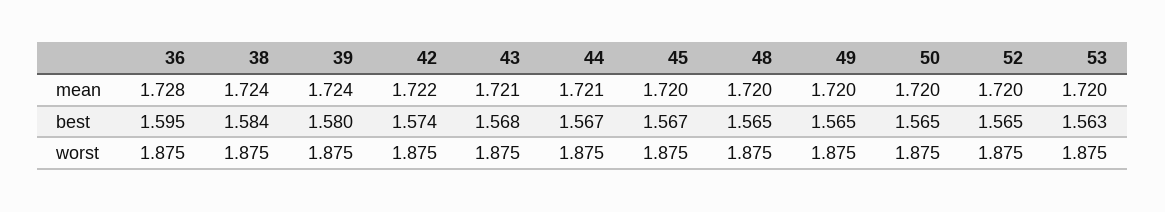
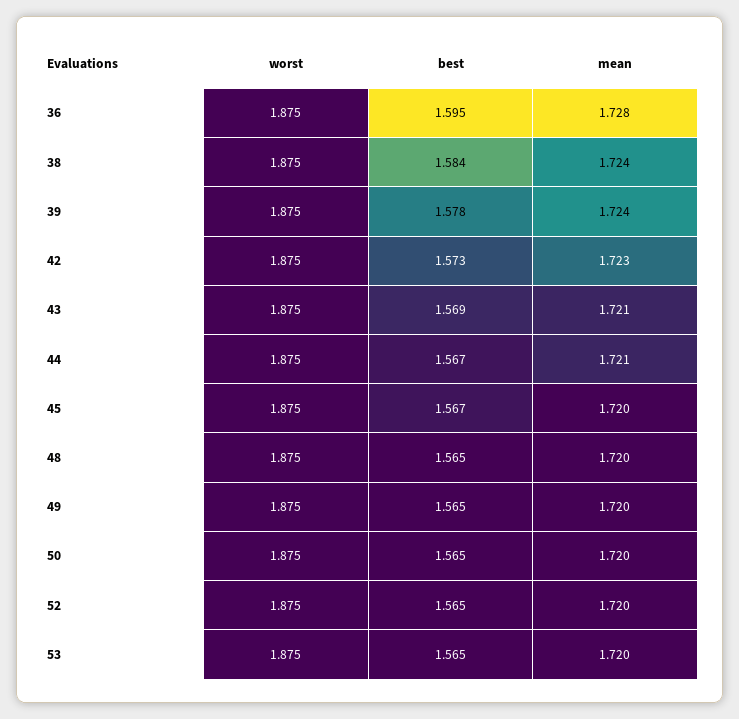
42, mean: 1.722 -> 1.723
39, best: 1.58 -> 1.578
42, best: 1.574 -> 1.573
43, best: 1.568 -> 1.569
53, best: 1.563 -> 1.565

